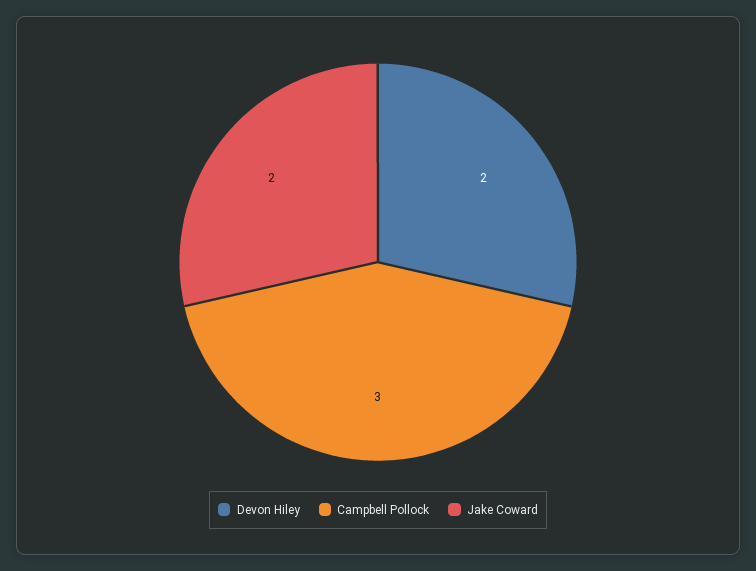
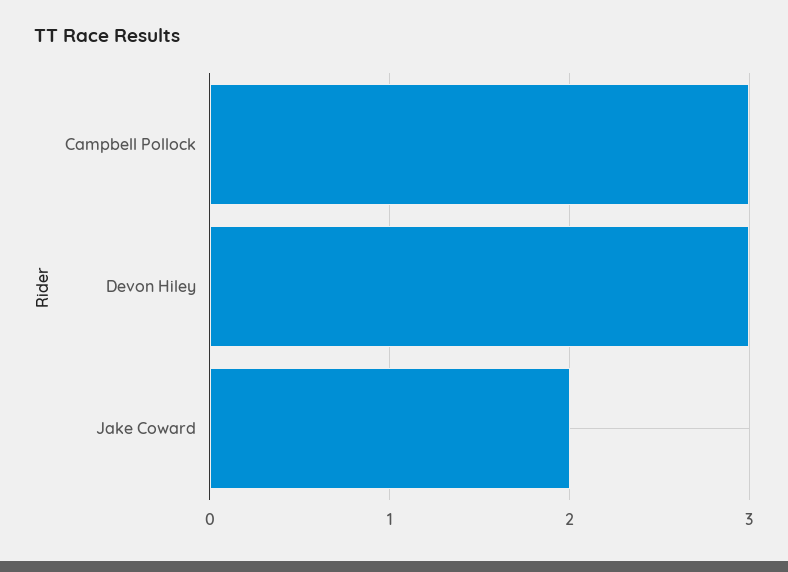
Devon Hiley: 2 -> 3

